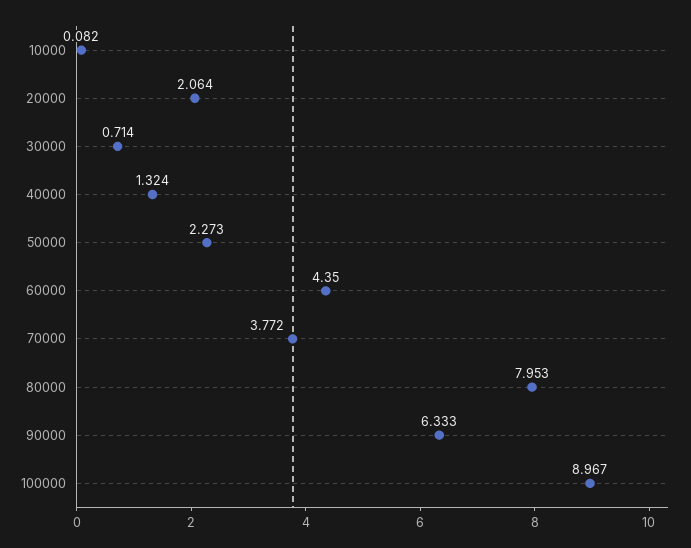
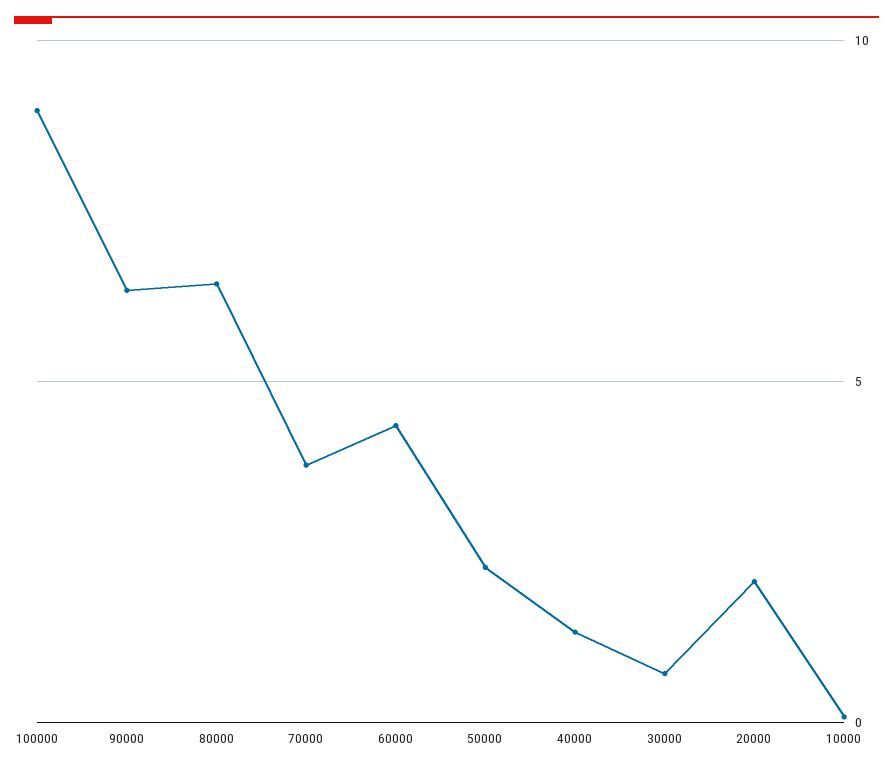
80000: 7.953 -> 6.5

